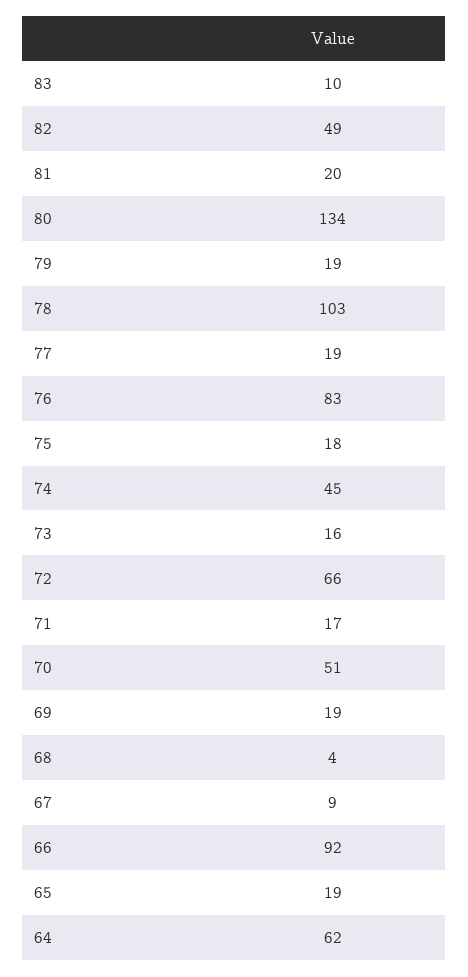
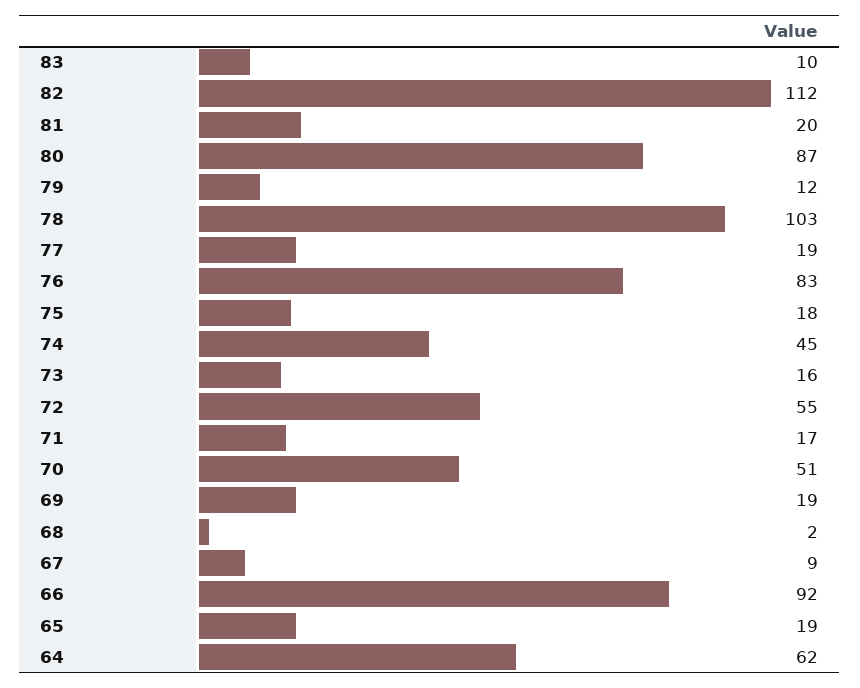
82: 49 -> 112
80: 134 -> 87
79: 19 -> 12
72: 66 -> 55
68: 4 -> 2

